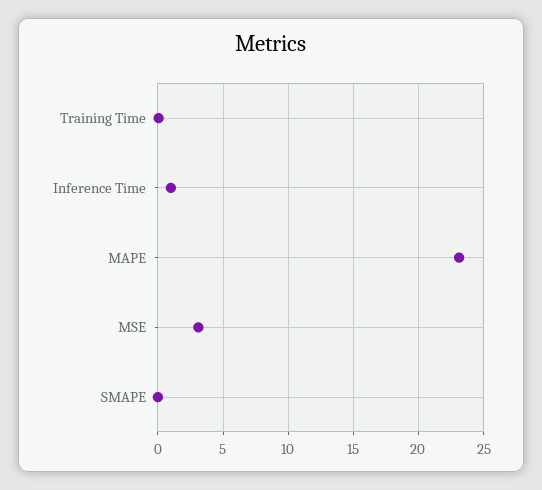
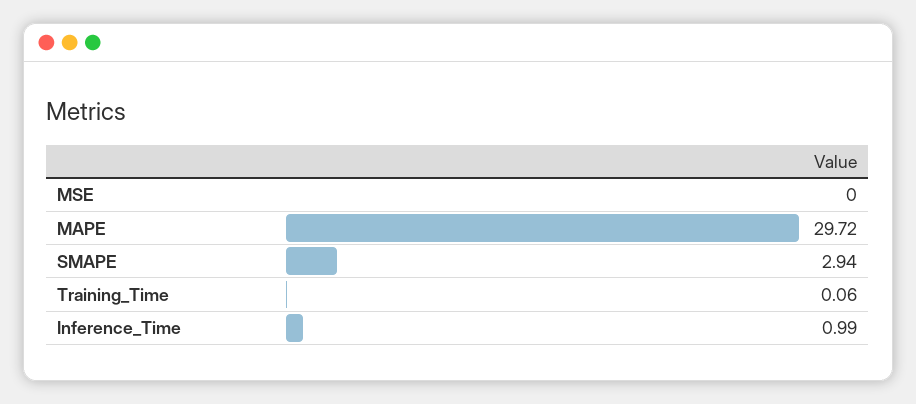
MAPE: 23 -> 29.72
MSE: 3 -> 0
SMAPE: 0 -> 2.94

